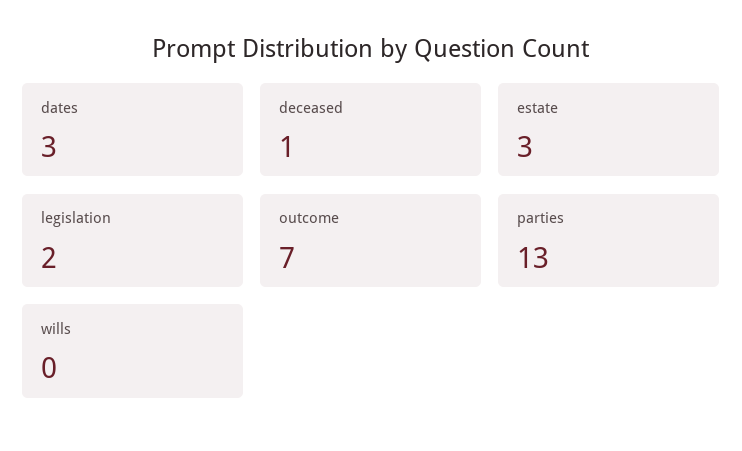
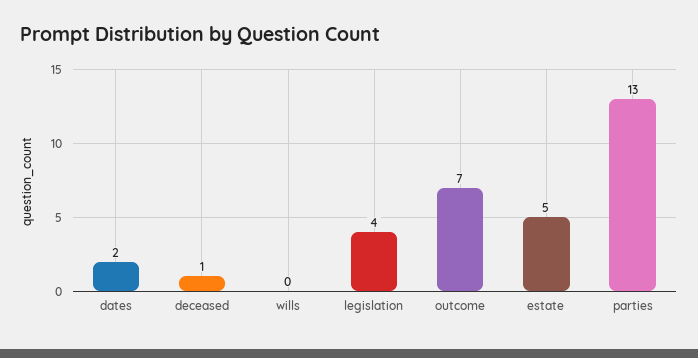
dates: 3 -> 2
estate: 3 -> 5
legislation: 2 -> 4

